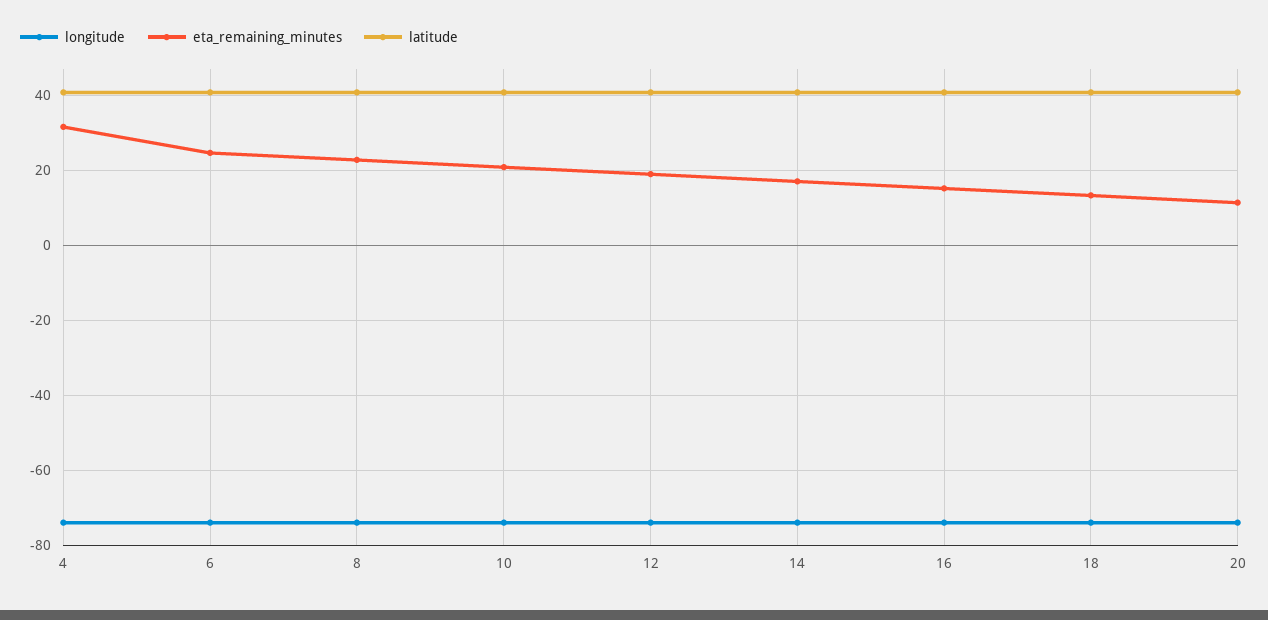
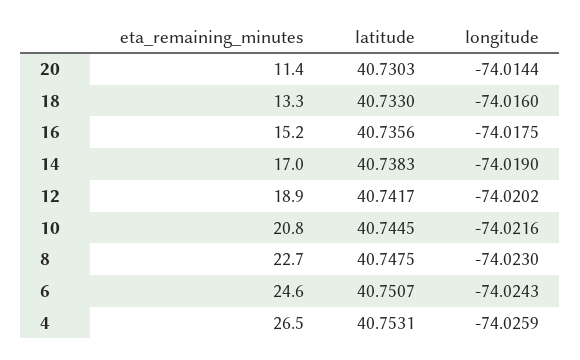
eta_remaining_minutes, 4: 32 -> 26.5

